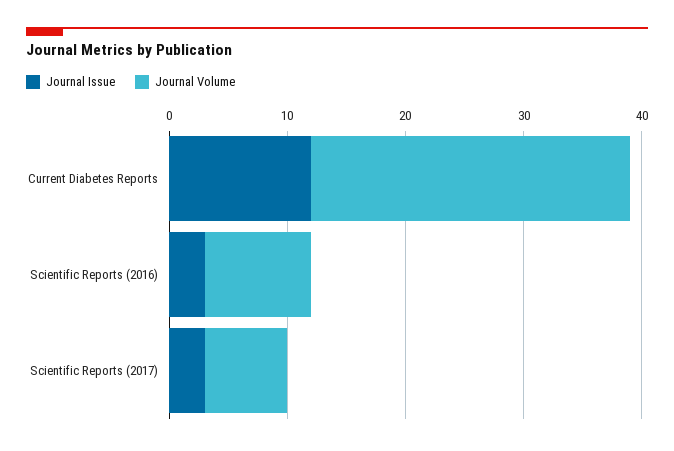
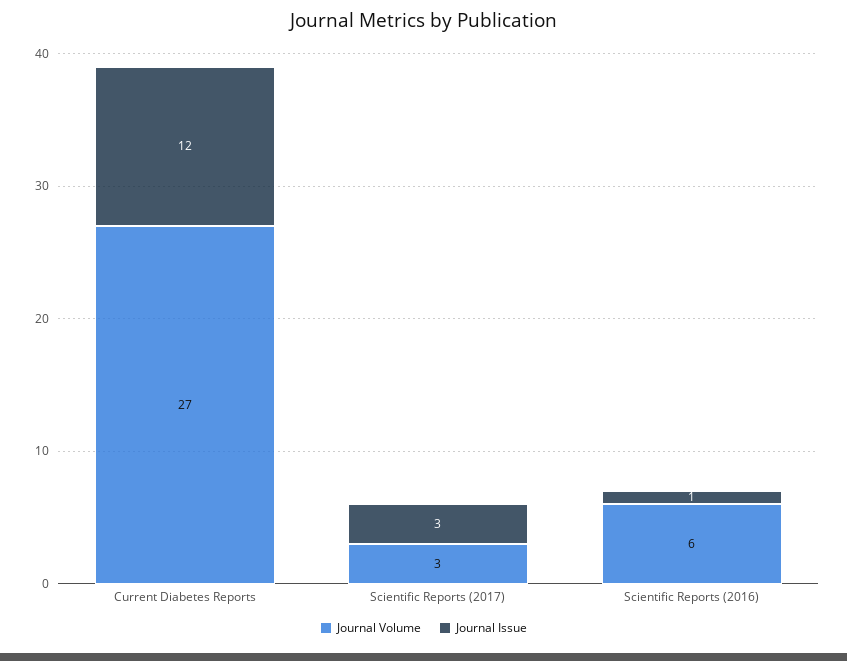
Journal Issue, Scientific Reports (2016): 3 -> 1
Journal Volume, Scientific Reports (2016): 9 -> 6
Journal Volume, Scientific Reports (2017): 7 -> 3

